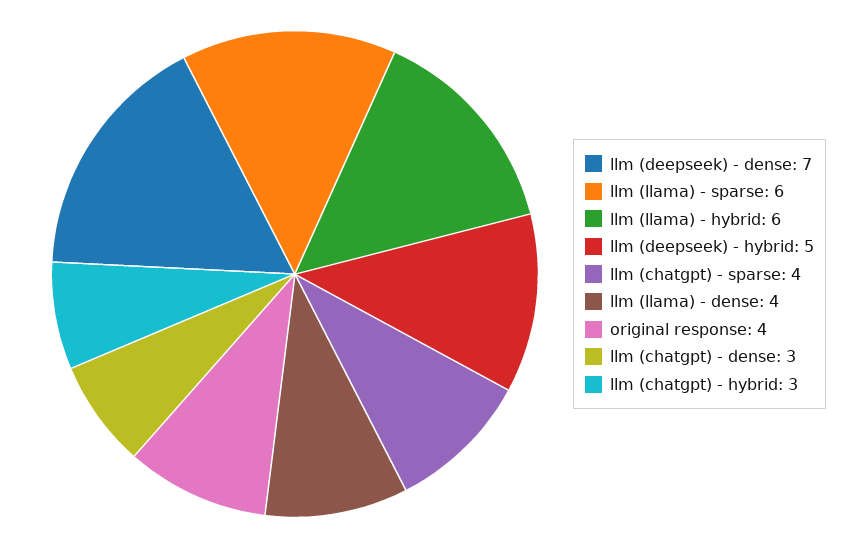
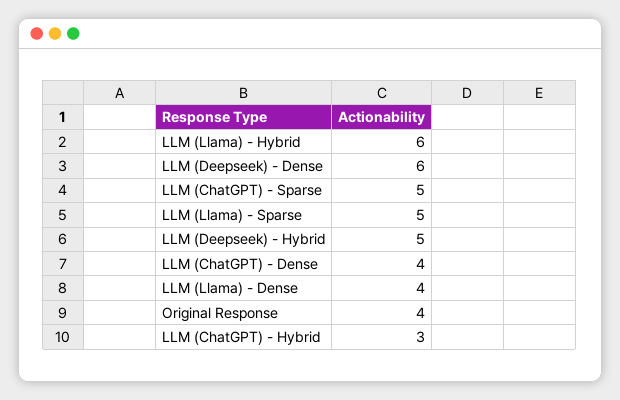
llm (deepseek) - dense: 7 -> 6
llm (llama) - sparse: 6 -> 5
llm (chatgpt) - sparse: 4 -> 5
llm (chatgpt) - dense: 3 -> 4

